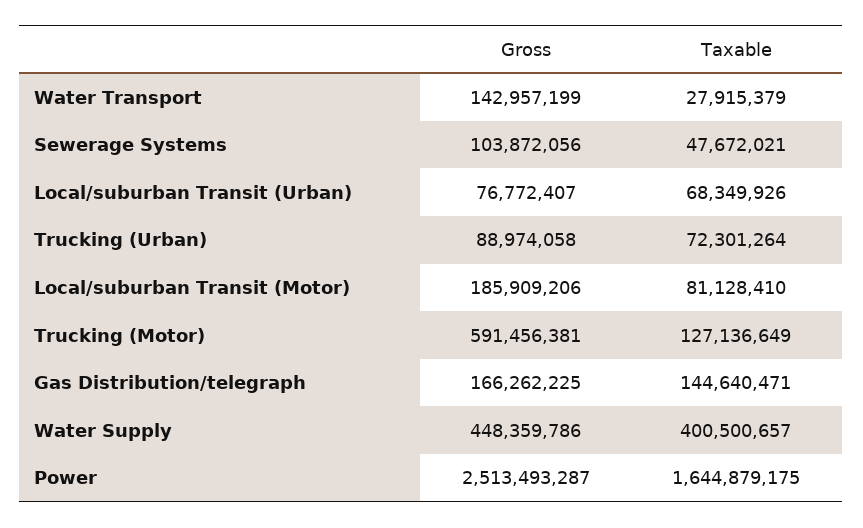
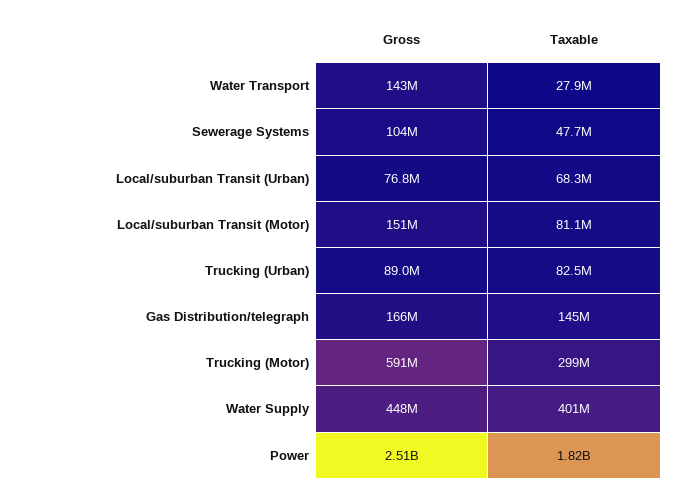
Taxable, Trucking (Urban): 72301264 -> 82500000
Gross, Local/suburban Transit (Motor): 185909206 -> 151000000
Taxable, Trucking (Motor): 127136649 -> 299000000
Taxable, Power: 1644879175 -> 1820000000

